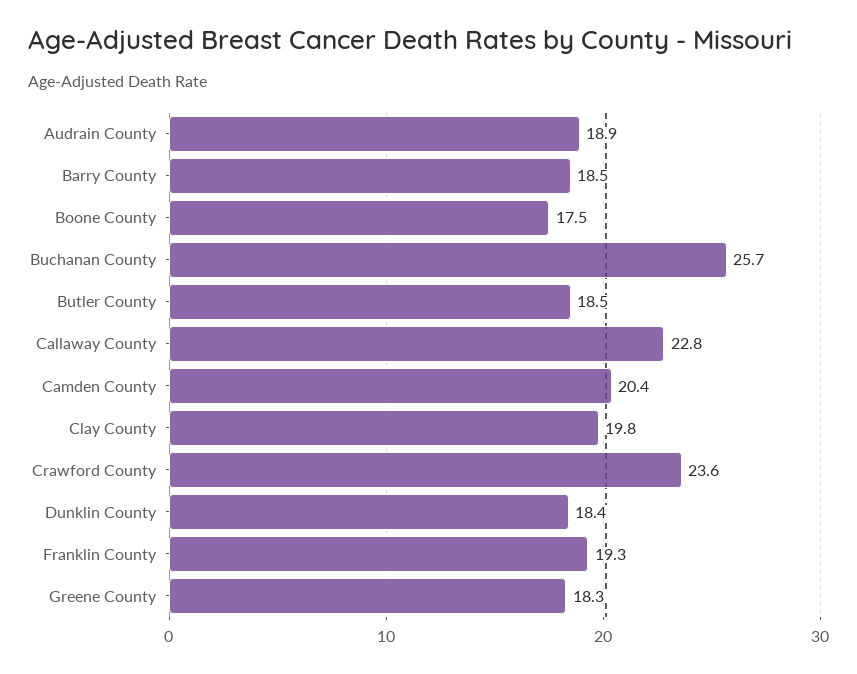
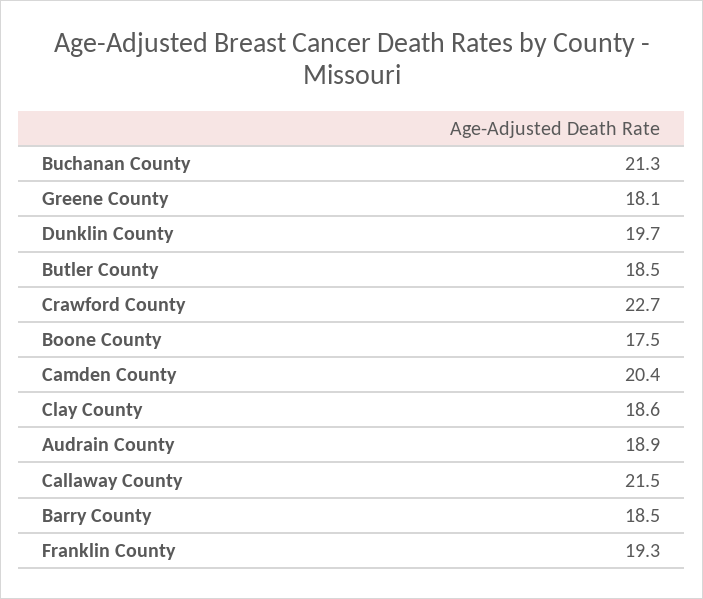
Buchanan County: 25.7 -> 21.3
Callaway County: 22.8 -> 21.5
Clay County: 19.8 -> 18.6
Crawford County: 23.6 -> 22.7
Dunklin County: 18.4 -> 19.7
Greene County: 18.3 -> 18.1

